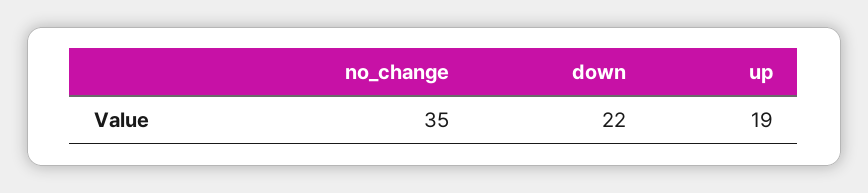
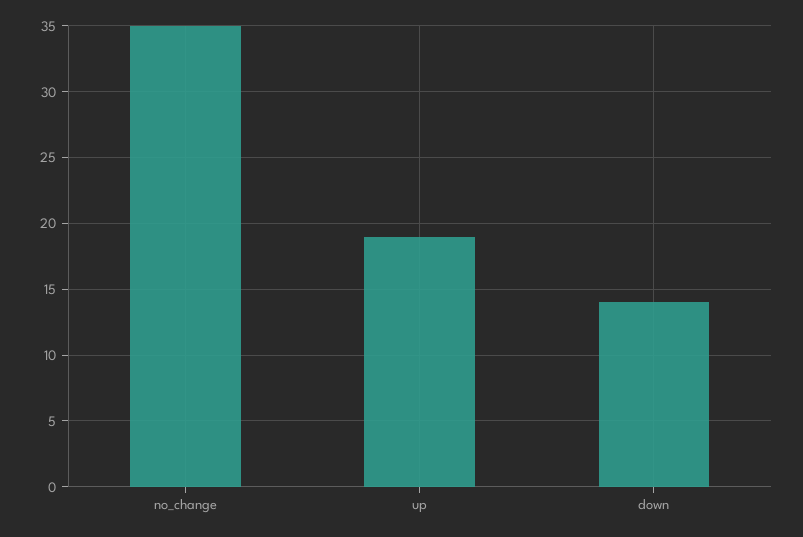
down: 22 -> 14

